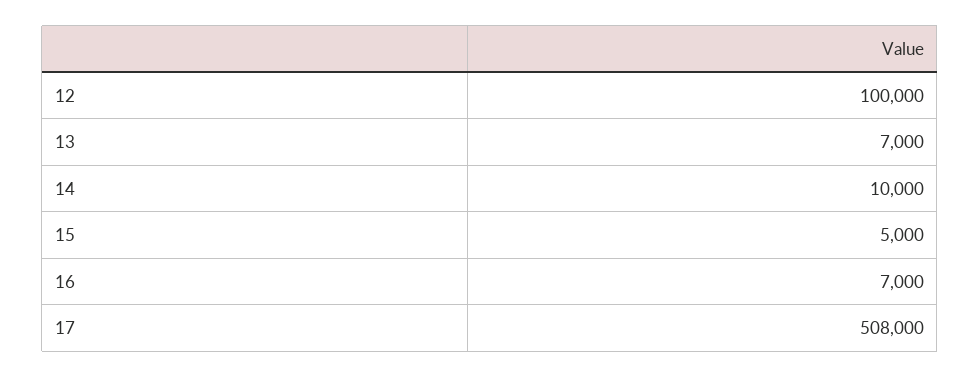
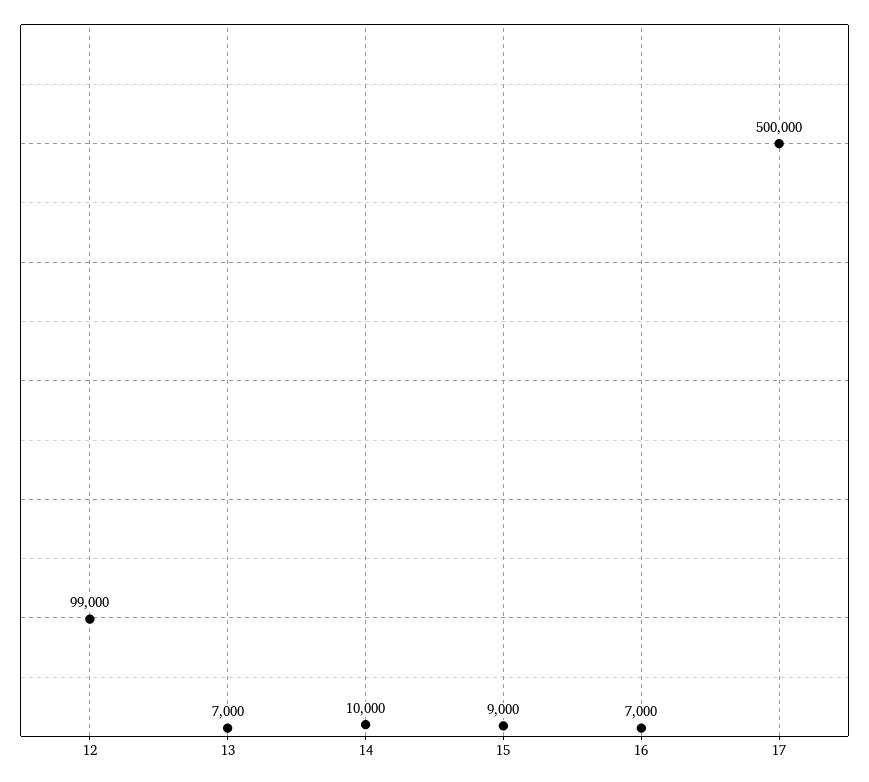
12: 100000 -> 99000
15: 5000 -> 9000
17: 508000 -> 500000

